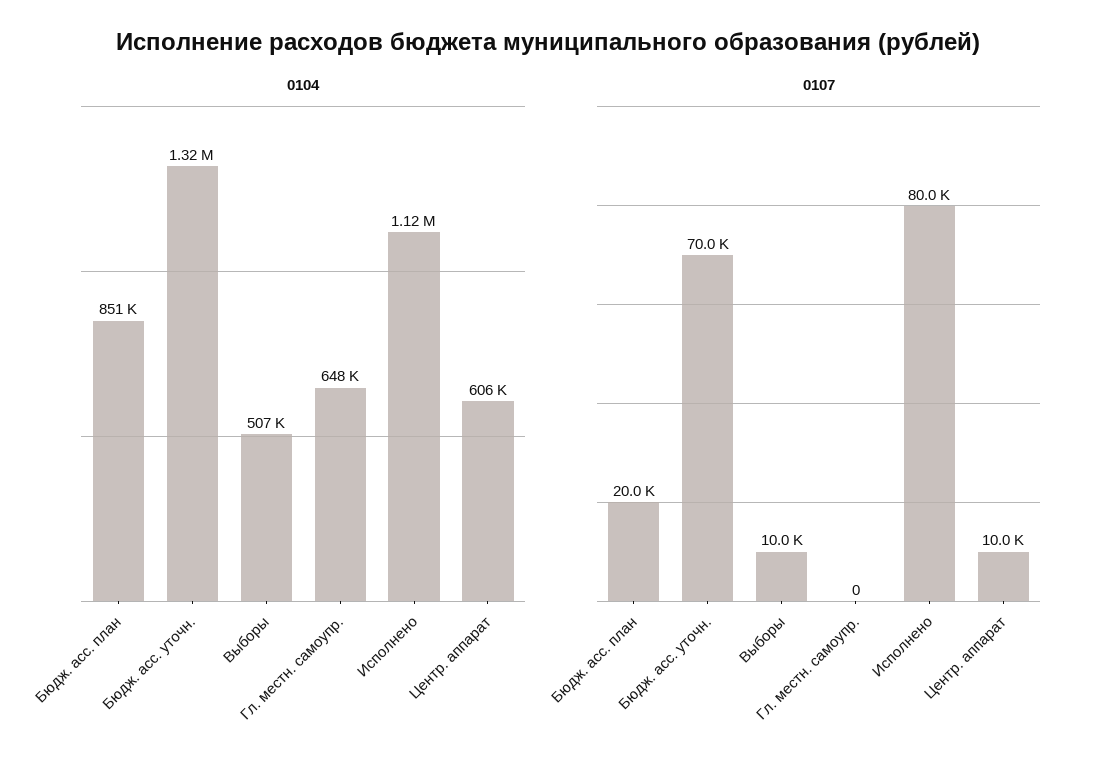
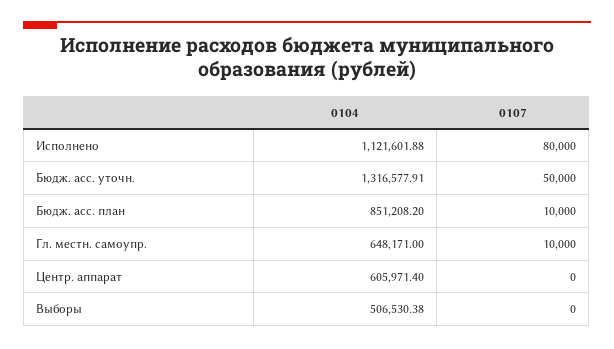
0107, Бюдж. асс. план: 20000 -> 10000
0107, Бюдж. асс. уточн.: 70000 -> 50000
0107, Выборы: 10000 -> 0
0107, Гл. местн. самоупр.: 0 -> 10000
0107, Центр. аппарат: 10000 -> 0

